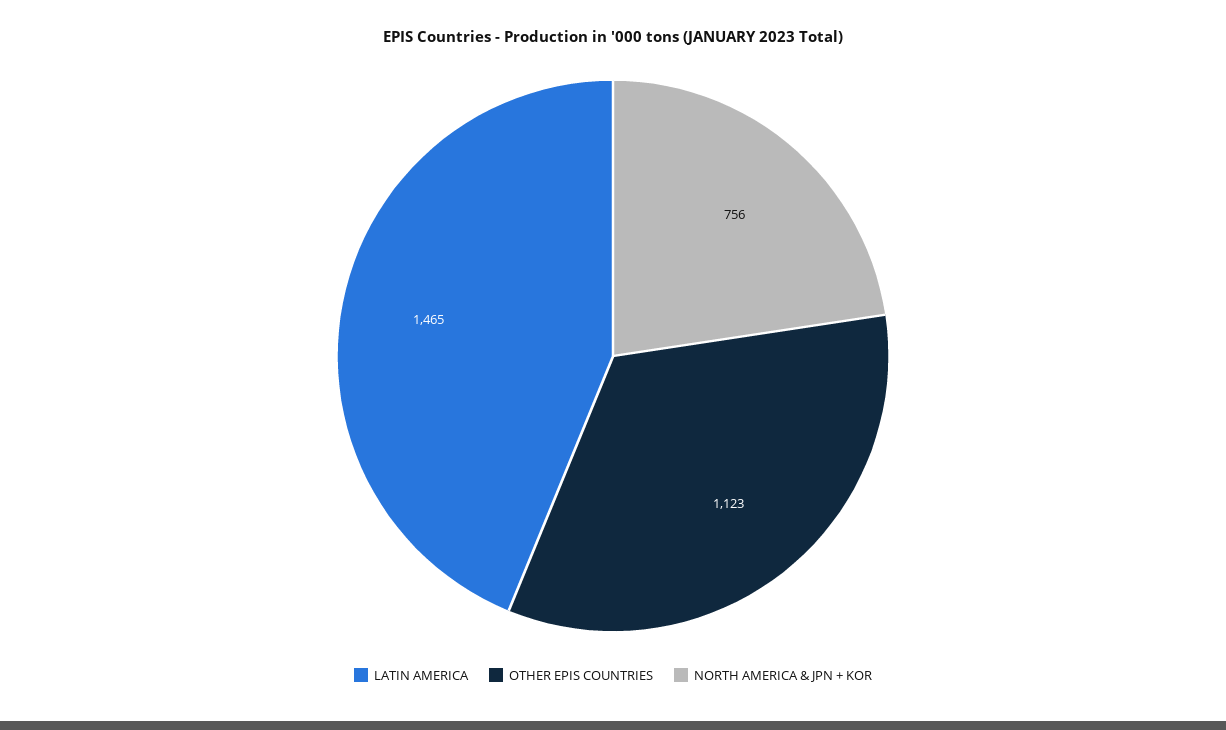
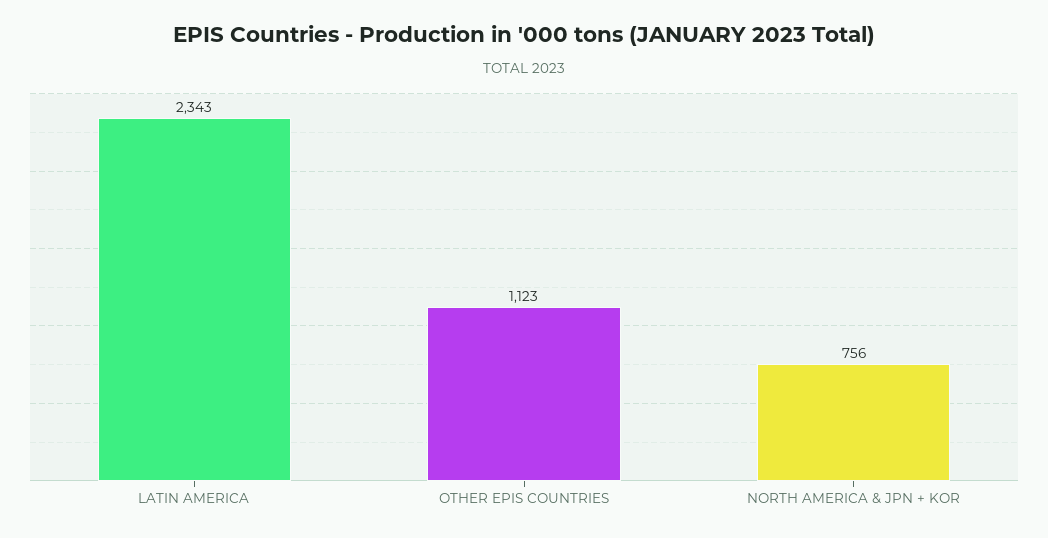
LATIN AMERICA: 1465 -> 2343

